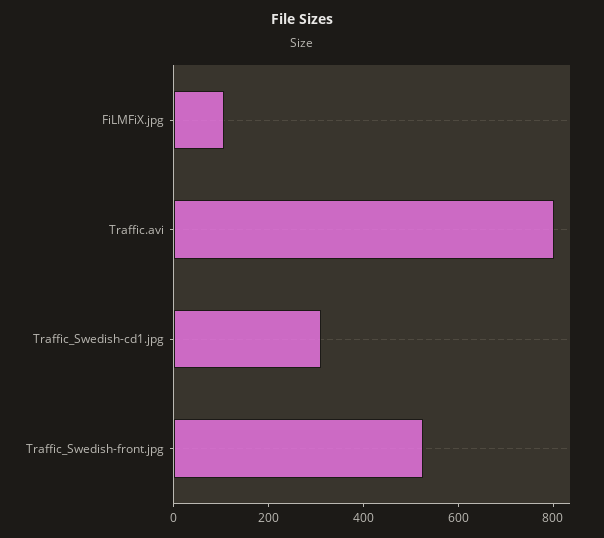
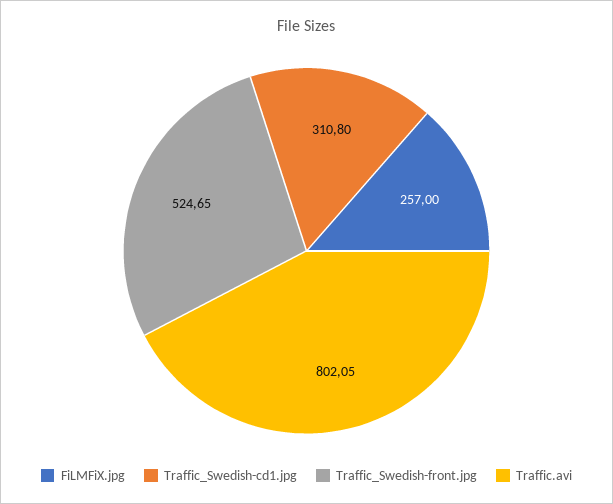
FiLMFiX.jpg: 100 -> 257

